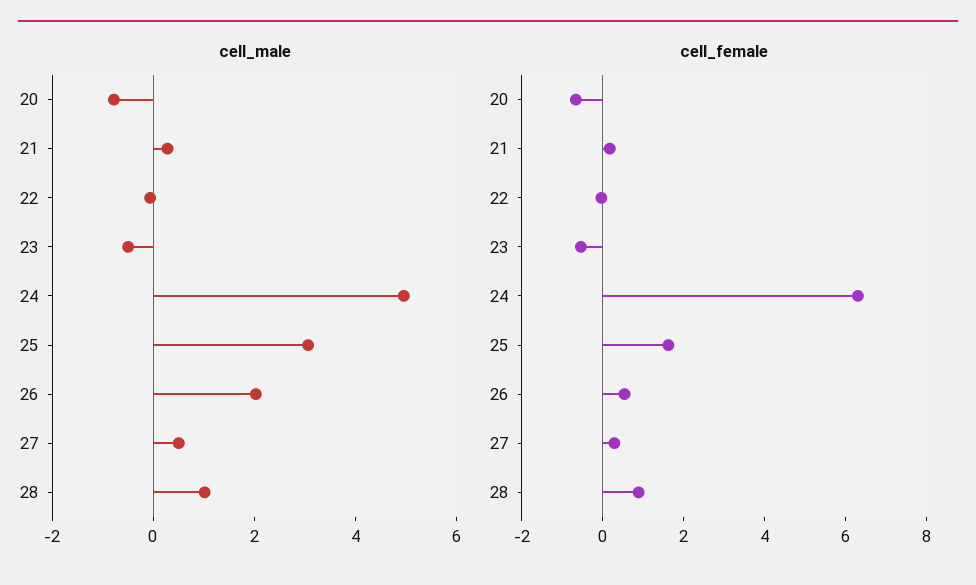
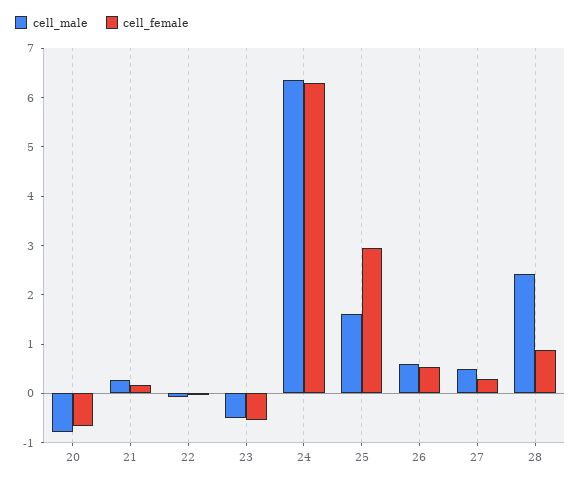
cell_male, 24: 5 -> 6.4
cell_male, 25: 3 -> 1.6
cell_male, 26: 2 -> 0.6
cell_male, 28: 1 -> 2.4
cell_female, 25: 1.5 -> 3

